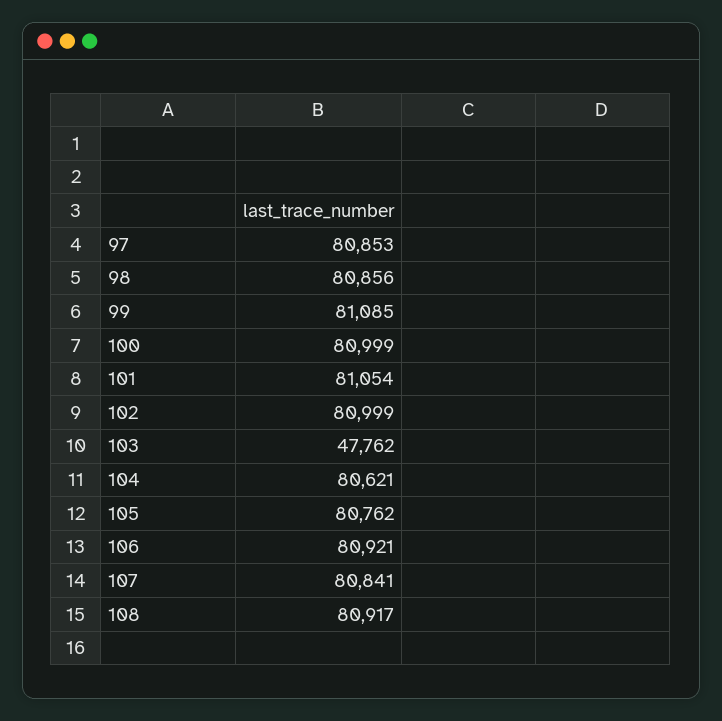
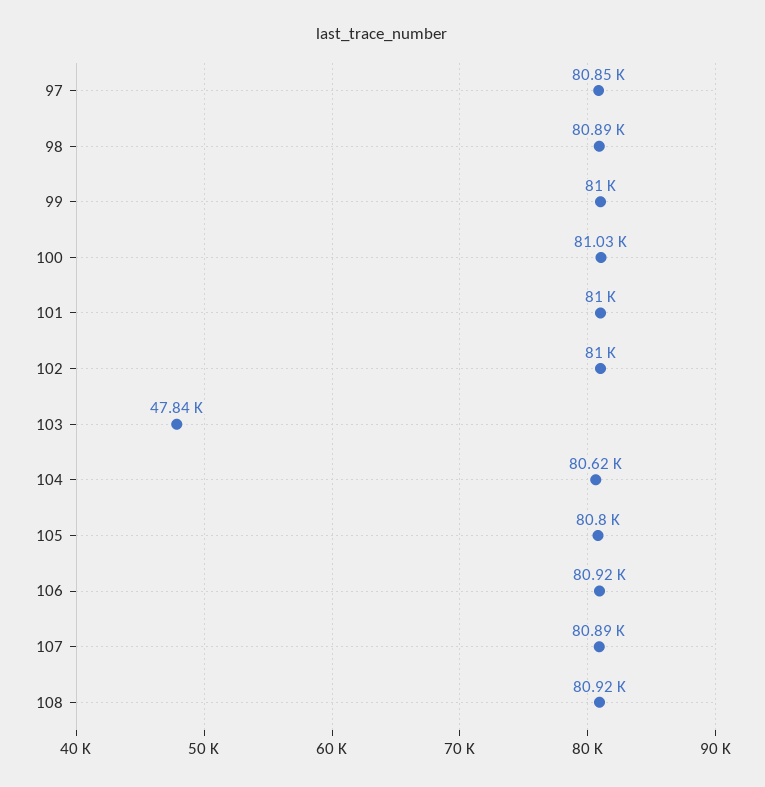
98: 80856 -> 80890
99: 81085 -> 81000
100: 80999 -> 81030
101: 81054 -> 81000
103: 47762 -> 47840
105: 80762 -> 80800
107: 80841 -> 80890

